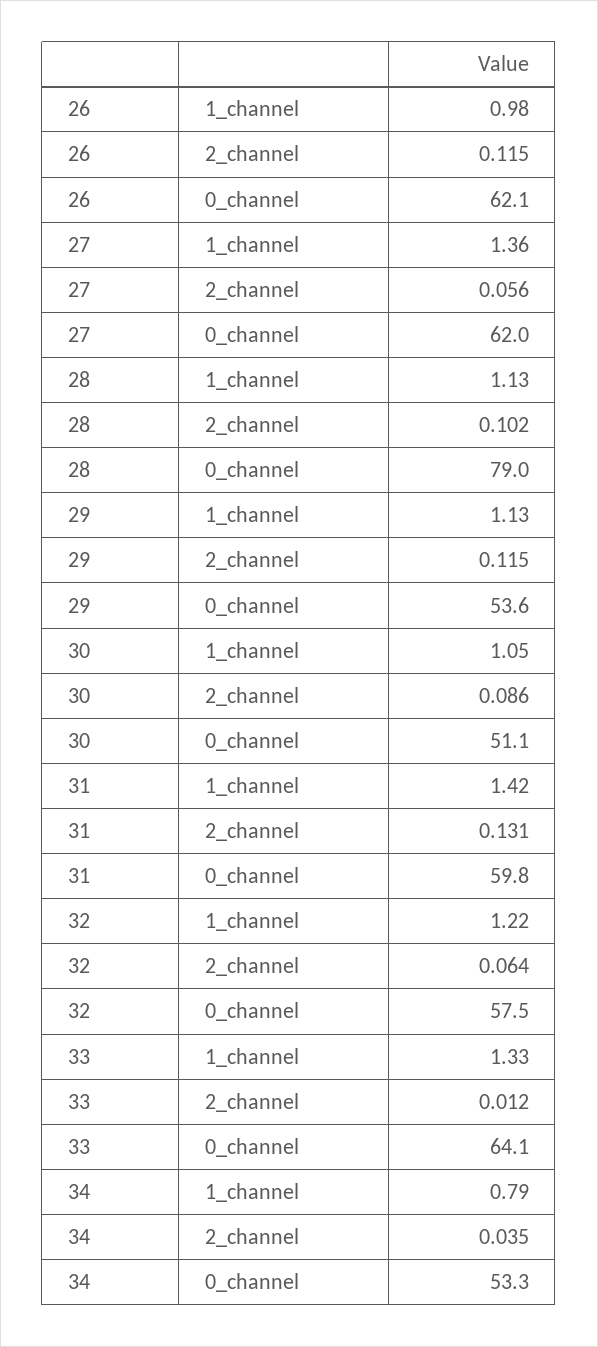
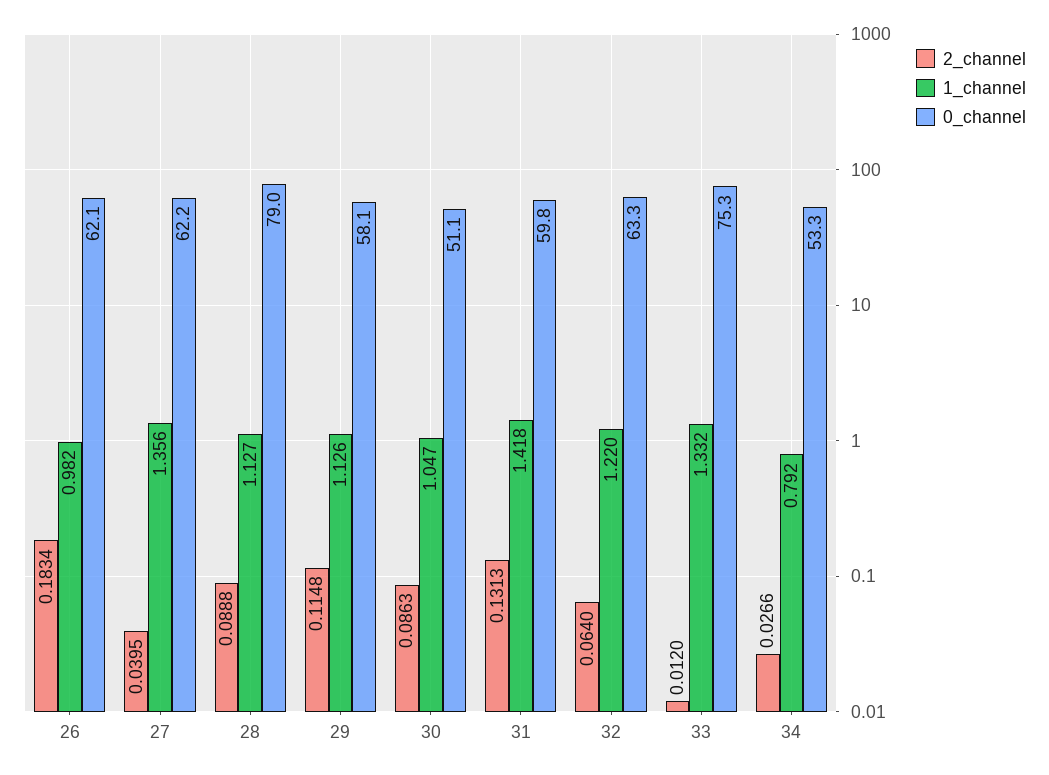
2_channel, 26: 0.115 -> 0.1834
2_channel, 27: 0.056 -> 0.0395
0_channel, 27: 62 -> 62.2
2_channel, 28: 0.102 -> 0.0888
0_channel, 29: 53.6 -> 58.1
0_channel, 32: 57.5 -> 63.3
0_channel, 33: 64.1 -> 75.3
2_channel, 34: 0.035 -> 0.0266

